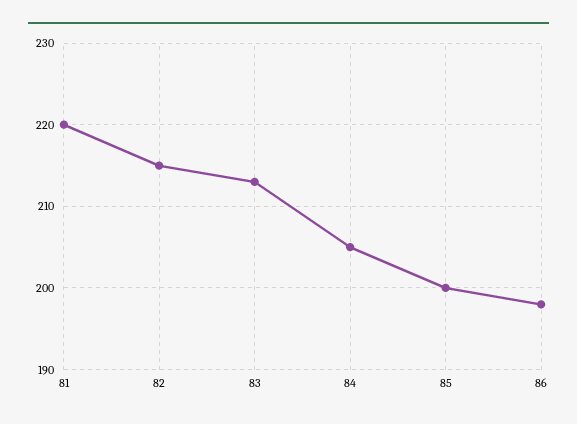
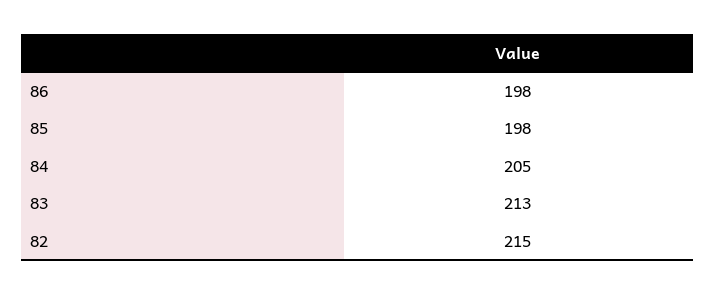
81: 220 -> none
85: 200 -> 198

